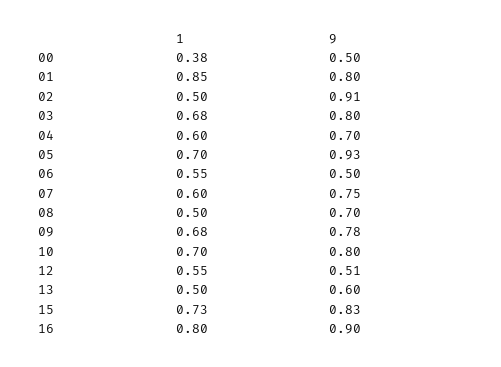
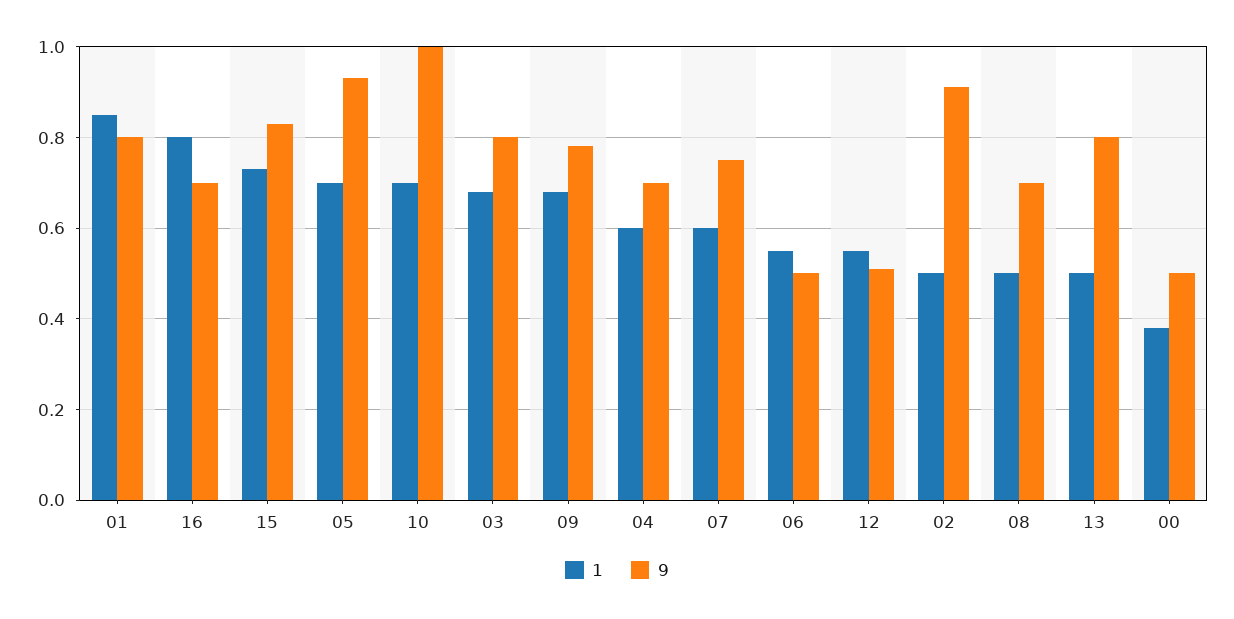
9, 10: 0.8 -> 1
9, 13: 0.6 -> 0.8
9, 16: 0.9 -> 0.7

